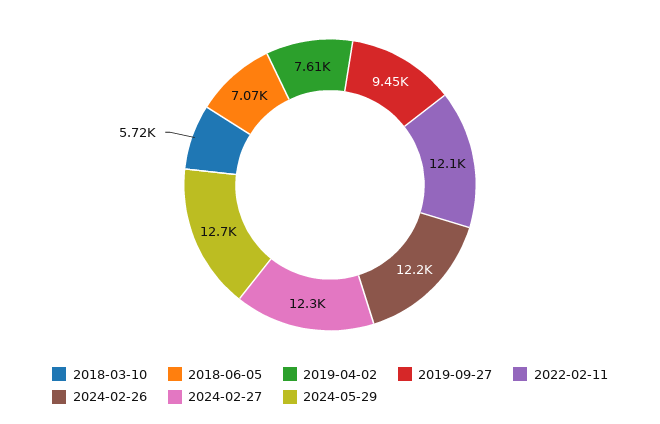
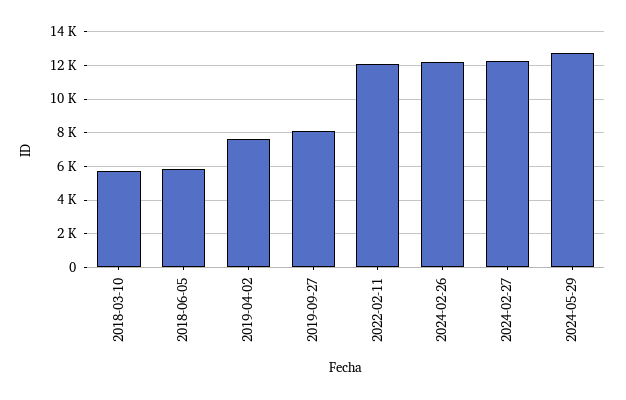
2018-06-05: 7070 -> 6000
2019-09-27: 9450 -> 8000

